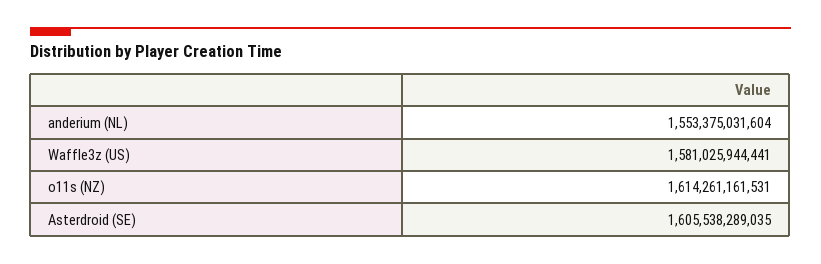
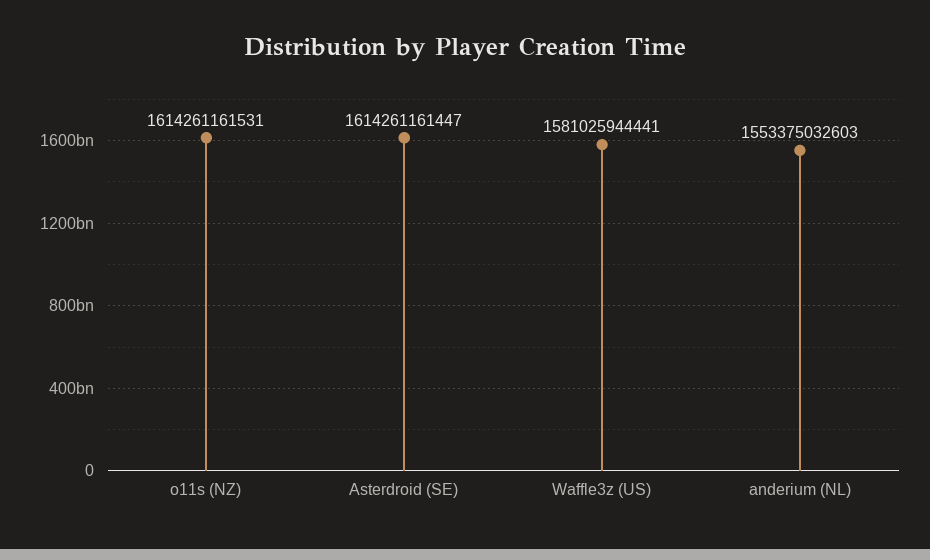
anderium (NL): 1553375031604 -> 1553375032603
Asterdroid (SE): 1605538289035 -> 1614261161447

